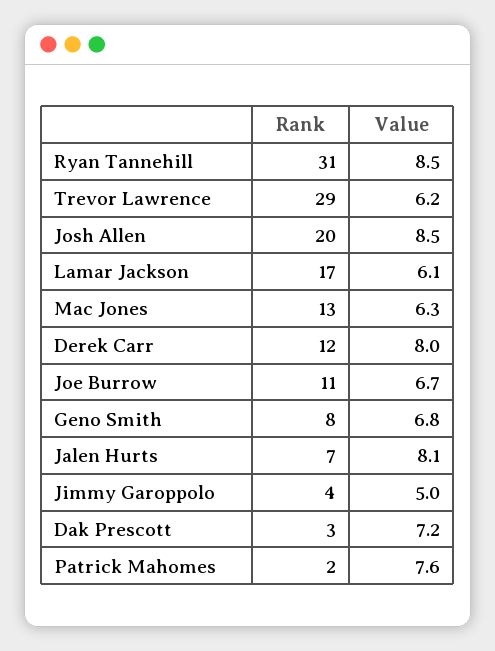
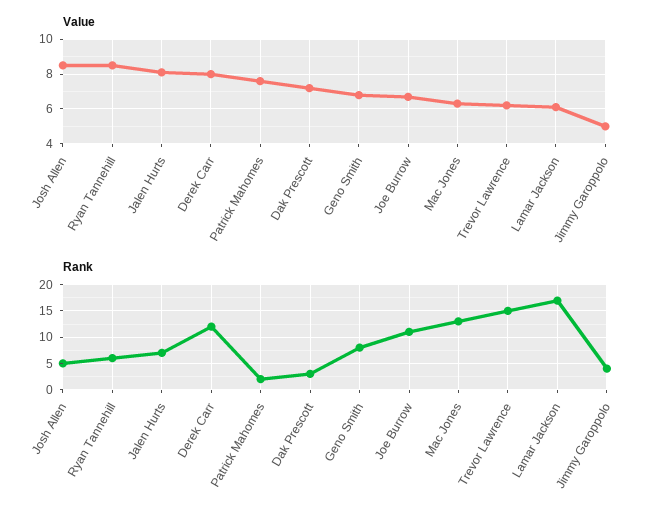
Rank, Ryan Tannehill: 31 -> 5
Rank, Trevor Lawrence: 29 -> 15
Rank, Josh Allen: 20 -> 5

